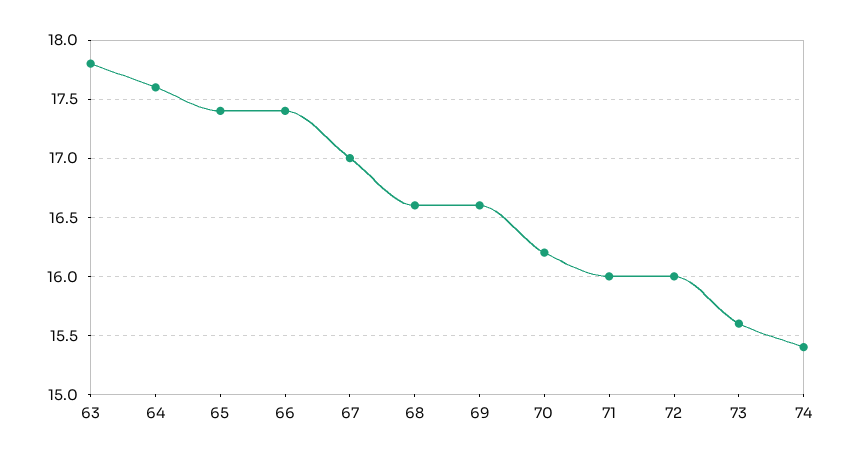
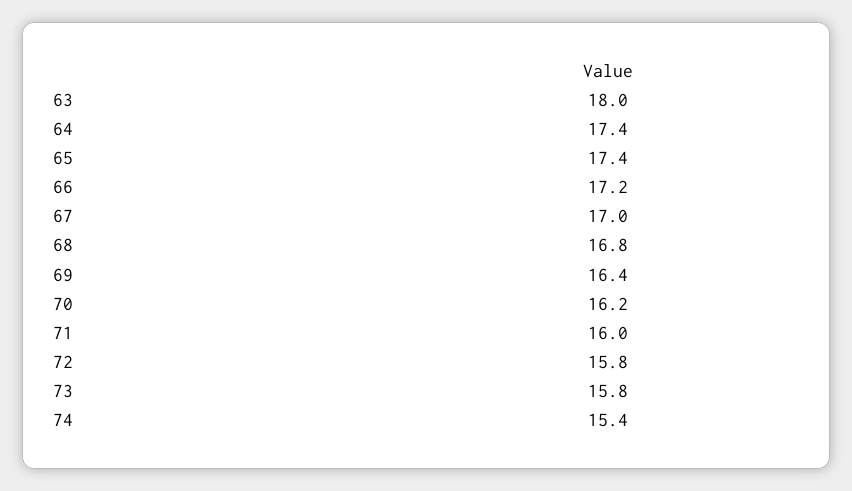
63: 17.8 -> 18
64: 17.6 -> 17.4
66: 17.4 -> 17.2
68: 16.6 -> 16.8
69: 16.6 -> 16.4
72: 16 -> 15.8
73: 15.6 -> 15.8

